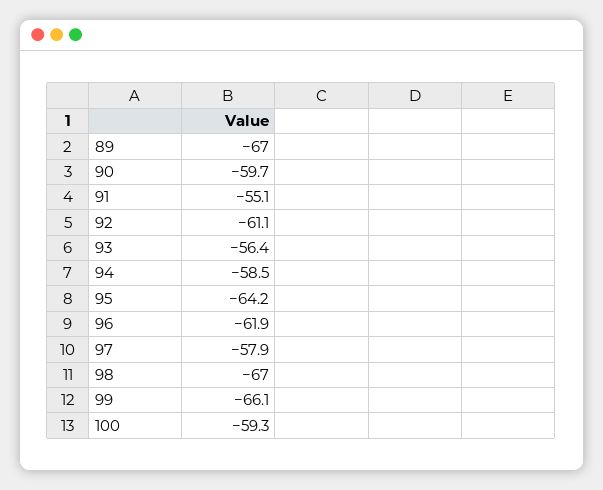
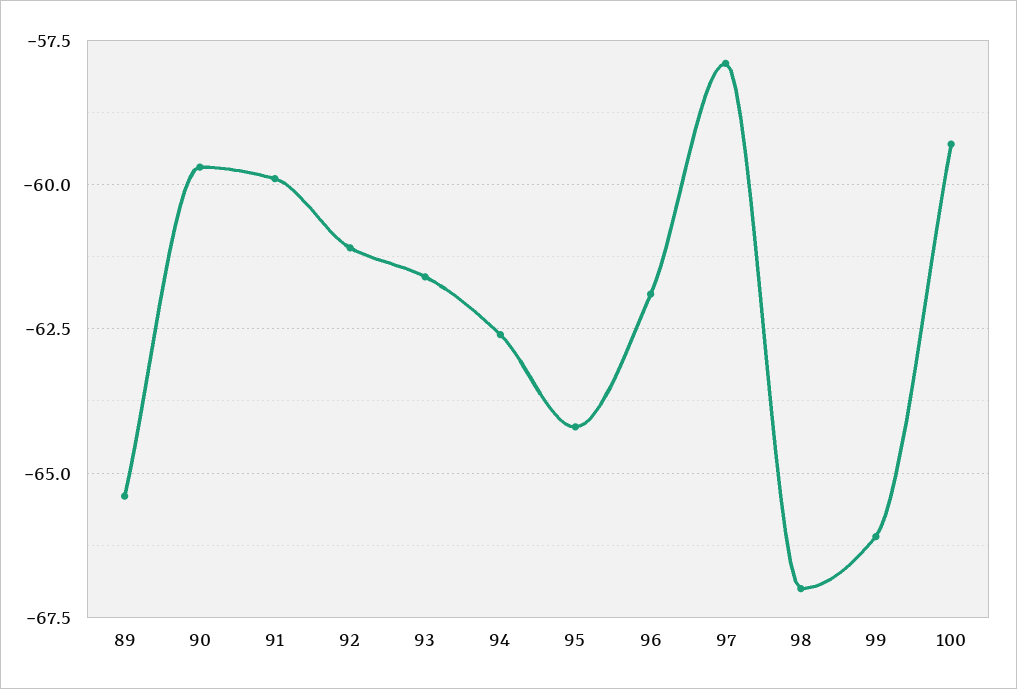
89: -67 -> -65.5
91: -55.1 -> -60
93: -56.4 -> -61.5
94: -58.5 -> -62.5

